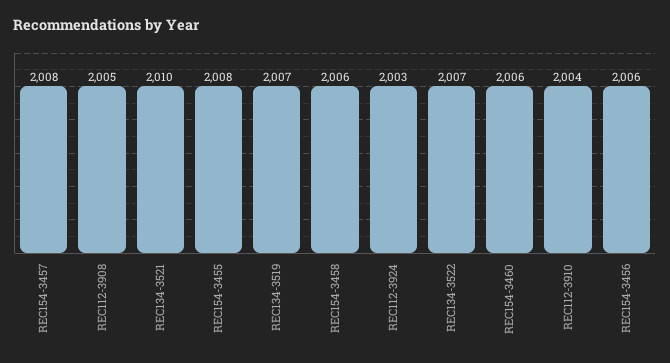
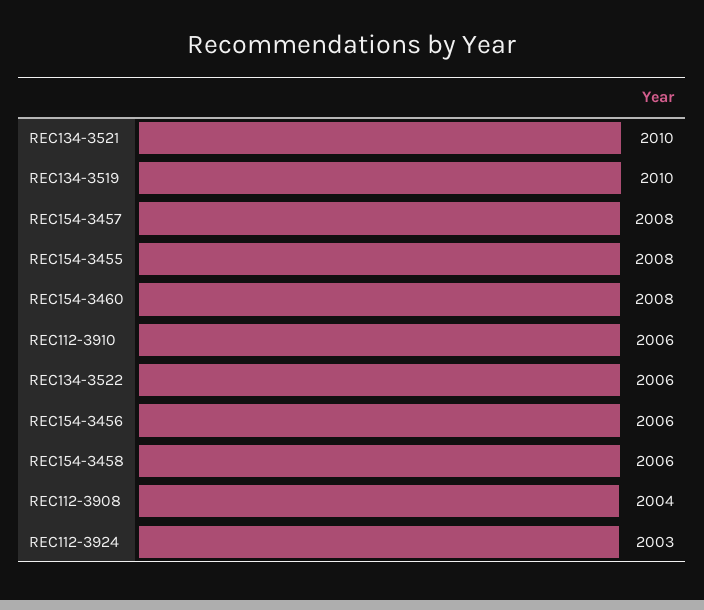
REC112-3908: 2005 -> 2004
REC134-3519: 2007 -> 2010
REC134-3522: 2007 -> 2006
REC154-3460: 2006 -> 2008
REC112-3910: 2004 -> 2006

